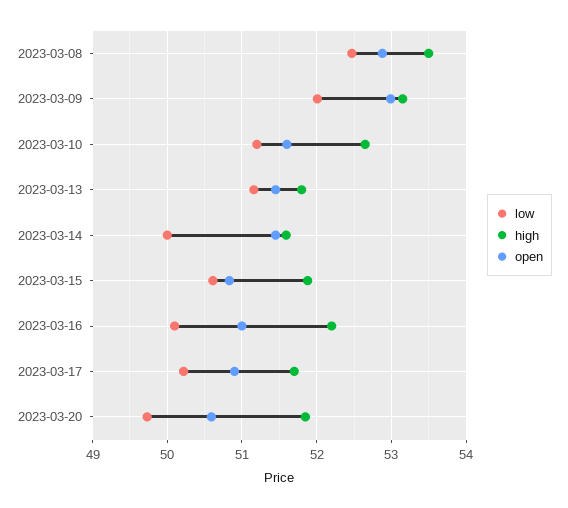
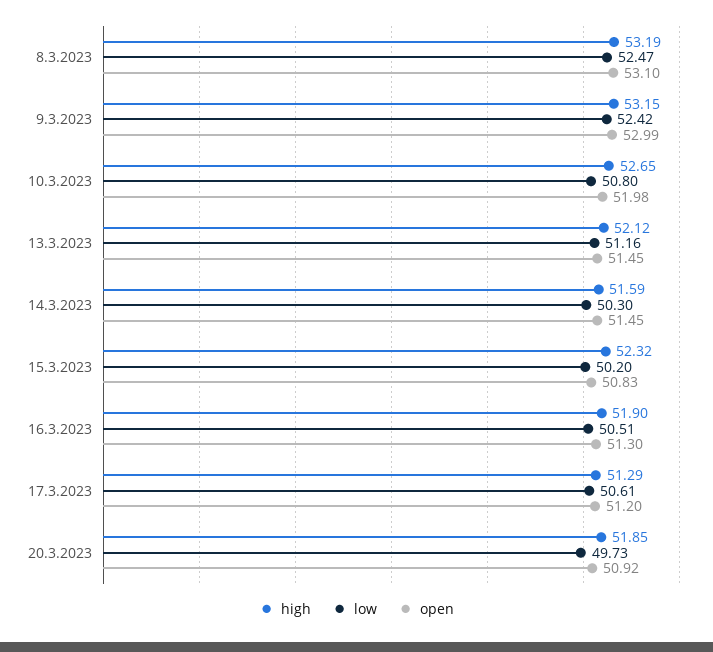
high, 2023-03-08: 53.5 -> 53.19
open, 2023-03-08: 52.9 -> 53.1
low, 2023-03-09: 52 -> 52.42
low, 2023-03-10: 51.2 -> 50.8
open, 2023-03-10: 51.6 -> 51.98
high, 2023-03-13: 51.8 -> 52.12
low, 2023-03-14: 50 -> 50.3
low, 2023-03-15: 50.6 -> 50.2
high, 2023-03-15: 51.9 -> 52.32
low, 2023-03-16: 50.1 -> 50.51
high, 2023-03-16: 52.2 -> 51.9
open, 2023-03-16: 51 -> 51.3
low, 2023-03-17: 50.2 -> 50.61
high, 2023-03-17: 51.7 -> 51.29
open, 2023-03-17: 50.9 -> 51.2
open, 2023-03-20: 50.6 -> 50.92

